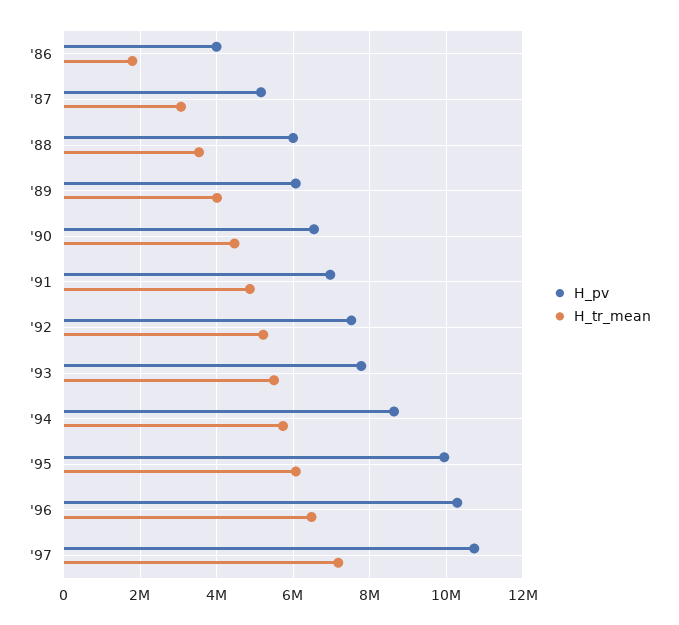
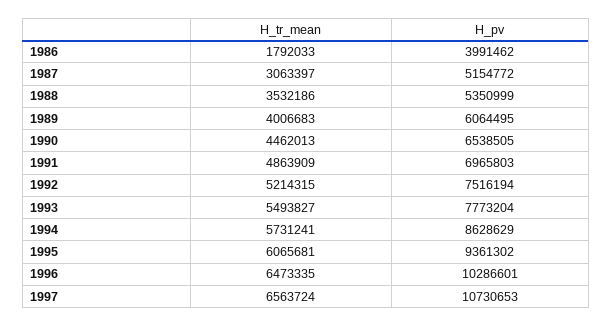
H_pv, '88: 6000000 -> 5350999
H_pv, '95: 10000000 -> 9361302
H_tr_mean, '97: 7200000 -> 6563724

